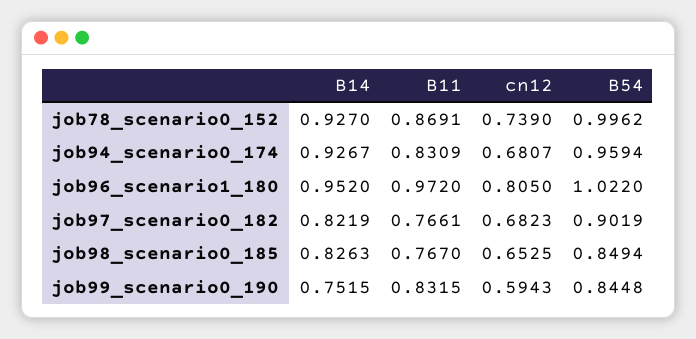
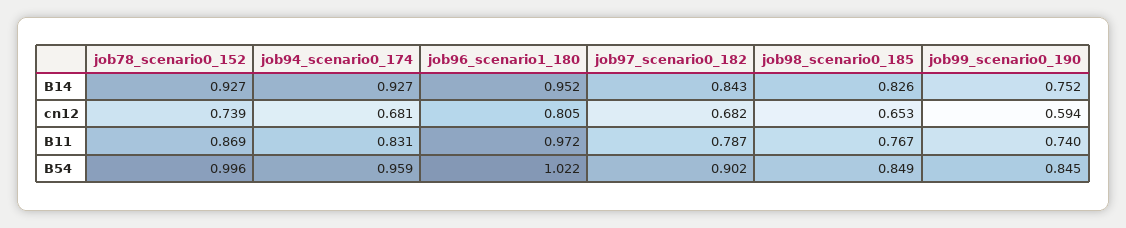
B14, job97_scenario0_182: 0.8219 -> 0.843
B11, job97_scenario0_182: 0.7661 -> 0.787
B11, job99_scenario0_190: 0.8315 -> 0.74

